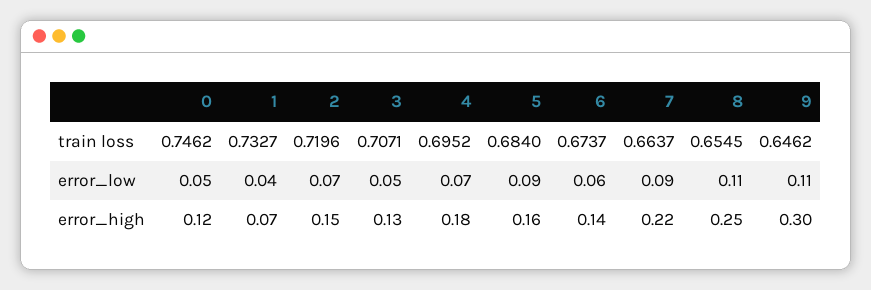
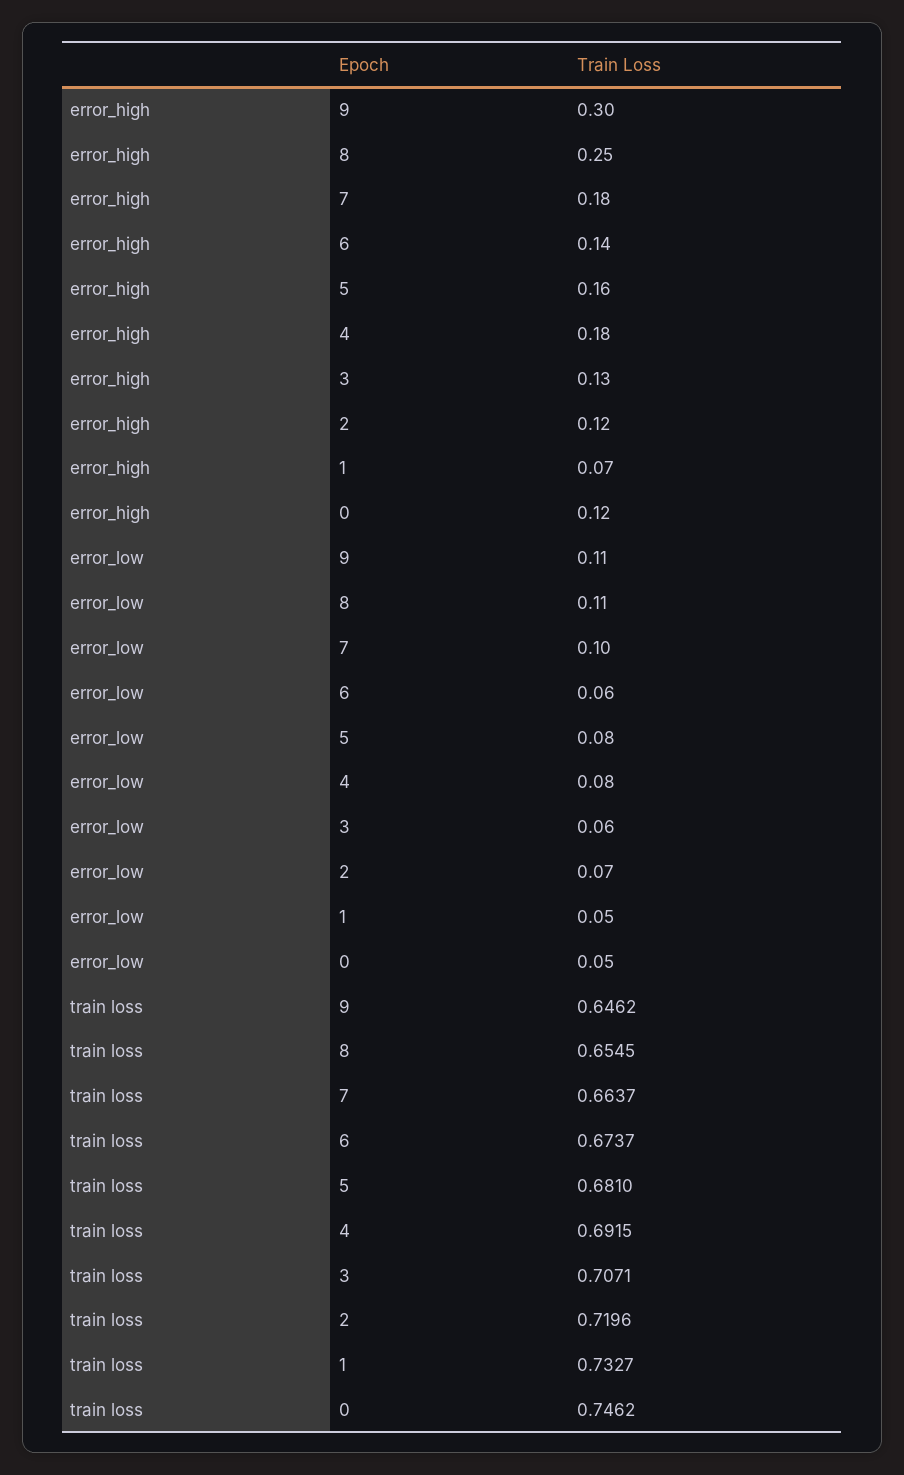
4, train loss: 0.6952 -> 0.6915
5, train loss: 0.684 -> 0.681
1, error_low: 0.04 -> 0.05
3, error_low: 0.05 -> 0.06
4, error_low: 0.07 -> 0.08
5, error_low: 0.09 -> 0.08
7, error_low: 0.09 -> 0.1
2, error_high: 0.15 -> 0.12
7, error_high: 0.22 -> 0.18

